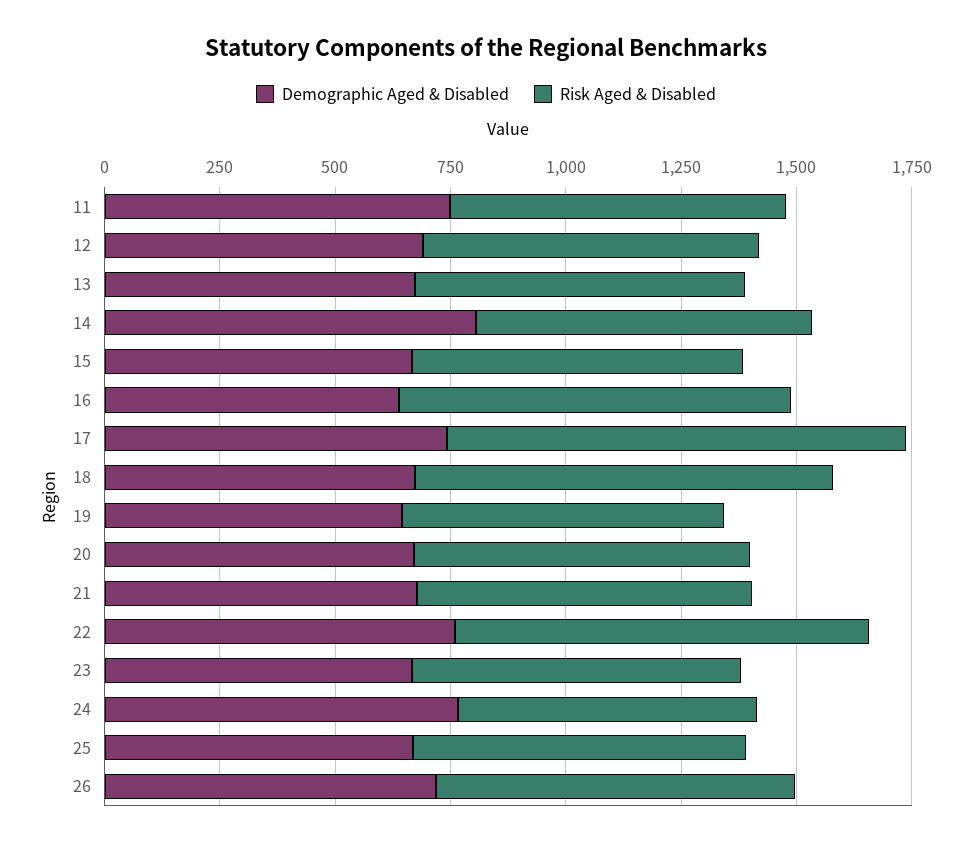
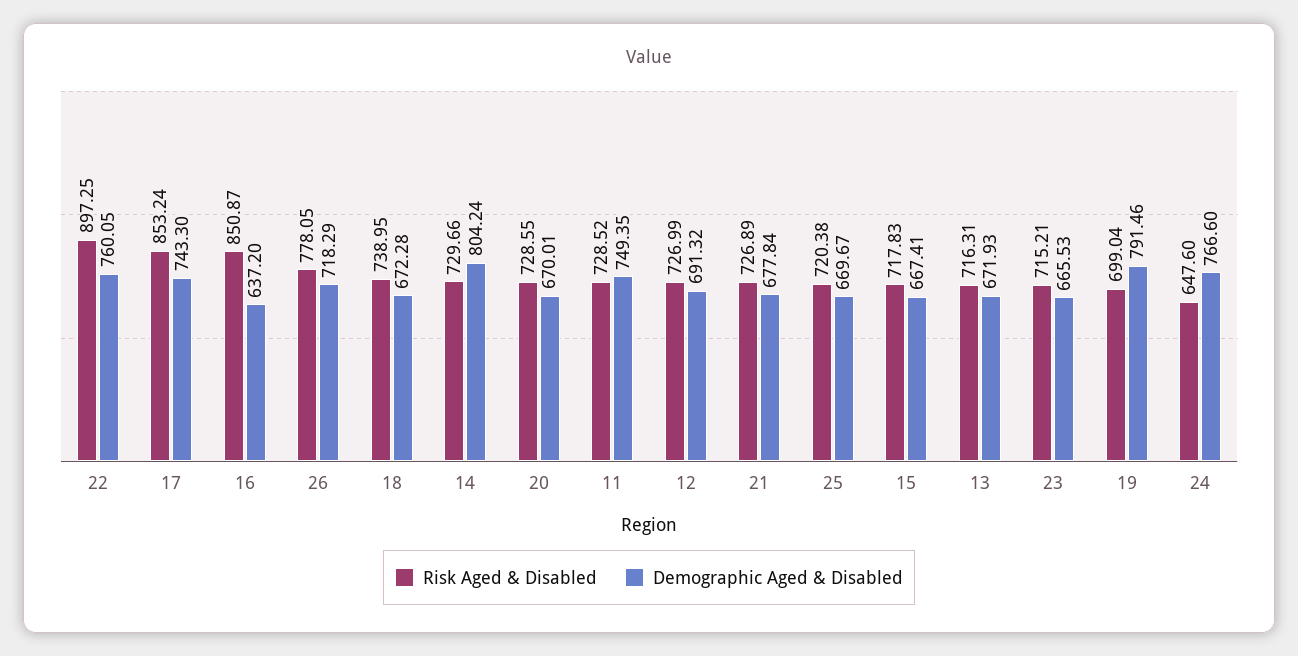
Risk Aged & Disabled, 17: 1000 -> 853.24
Risk Aged & Disabled, 18: 900 -> 738.95
Demographic Aged & Disabled, 19: 650 -> 791.46

